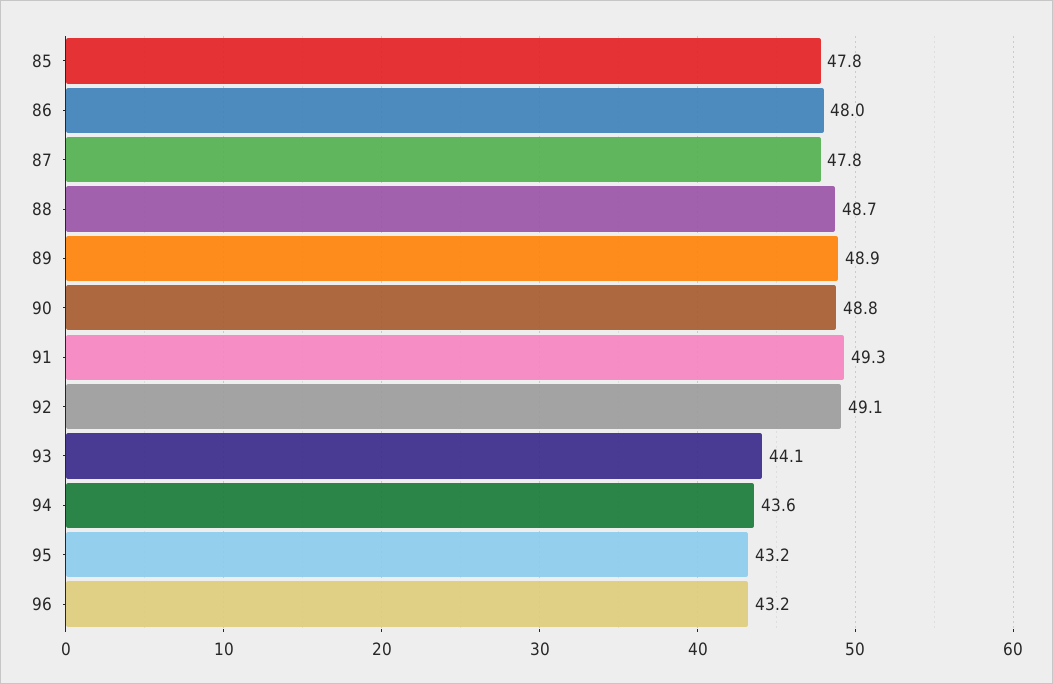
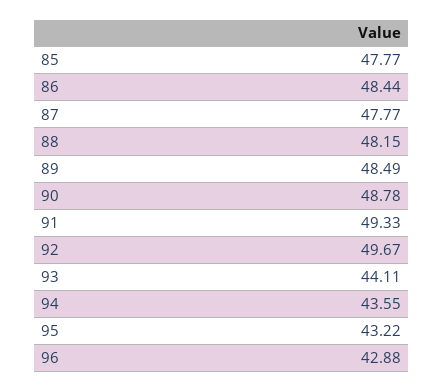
86: 48 -> 48.44
88: 48.7 -> 48.15
89: 48.9 -> 48.49
92: 49.1 -> 49.67
96: 43.2 -> 42.88

